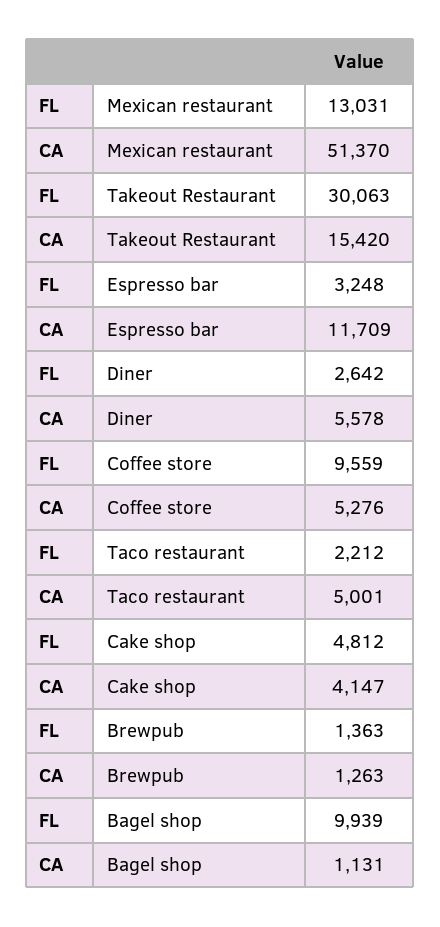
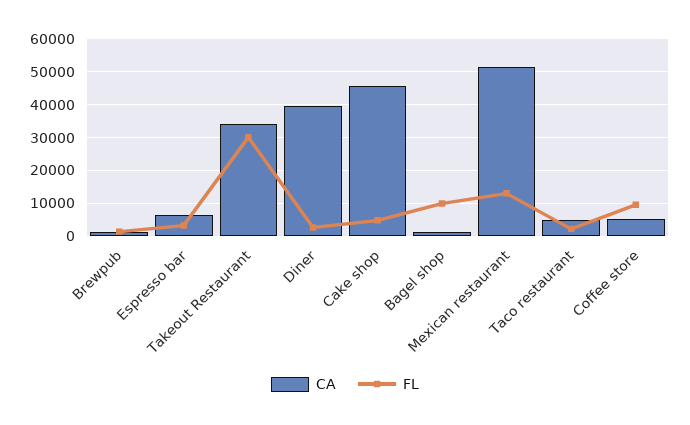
CA, Takeout Restaurant: 15420 -> 34000
CA, Espresso bar: 11709 -> 6000
CA, Diner: 5578 -> 40000
CA, Cake shop: 4147 -> 46000

